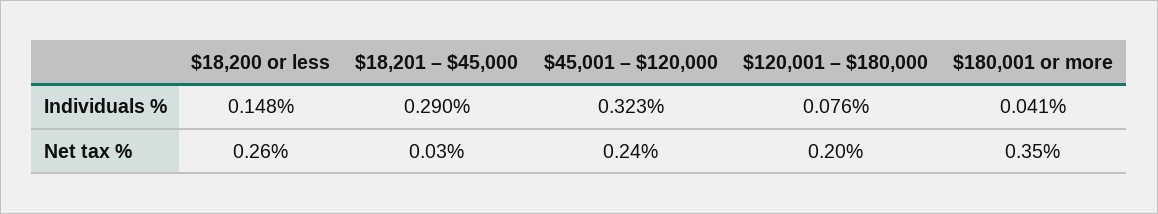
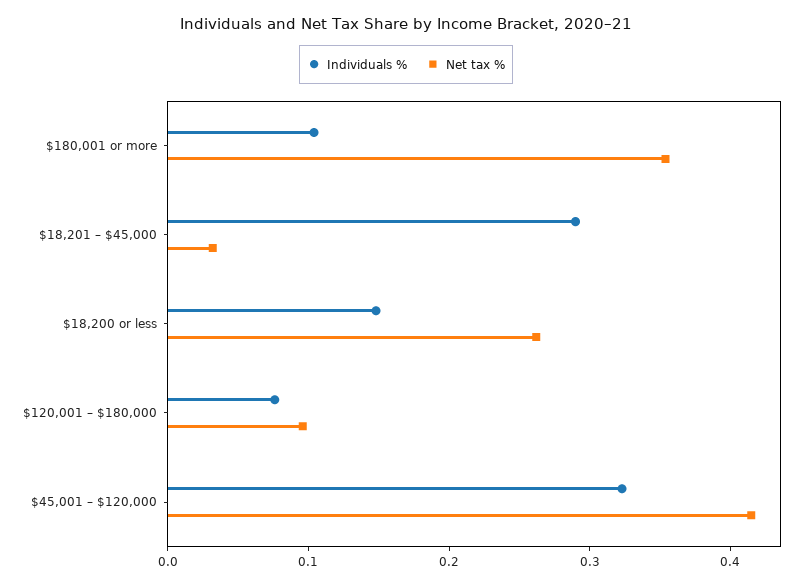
Individuals %, $180,001 or more: 0.041 -> 0.1
Net tax %, $45,001 – $120,000: 0.24 -> 0.42
Net tax %, $120,001 – $180,000: 0.2 -> 0.1

